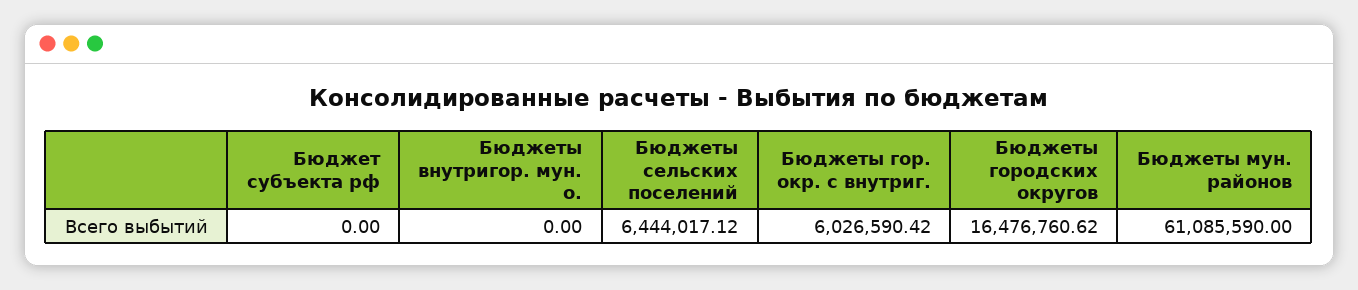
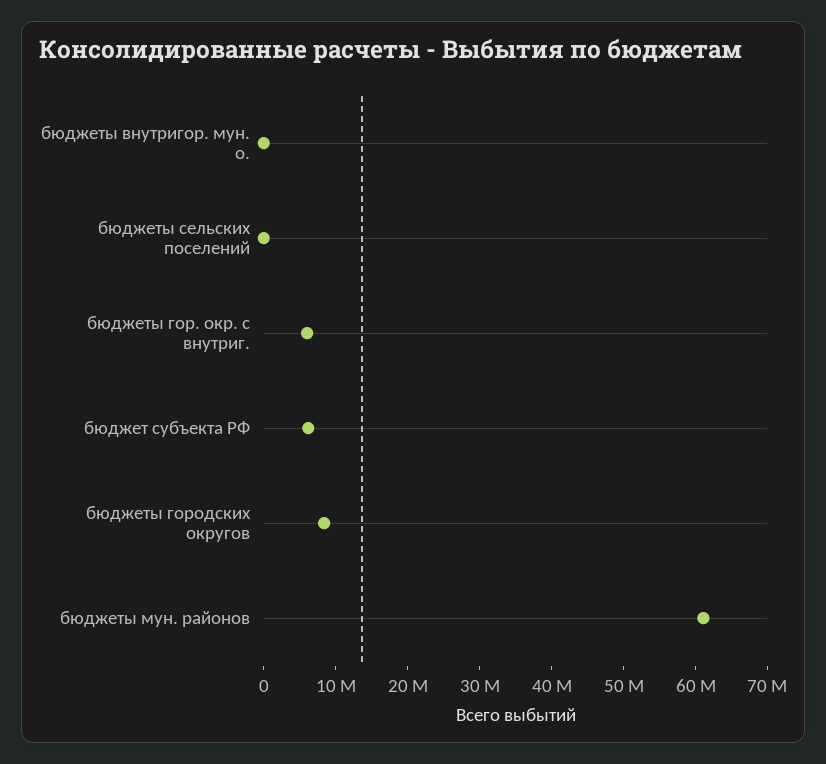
Бюджет субъекта рф: 0 -> 6000000
Бюджеты сельских поселений: 6444017.12 -> 0
Бюджеты городских округов: 16476760.62 -> 8000000

